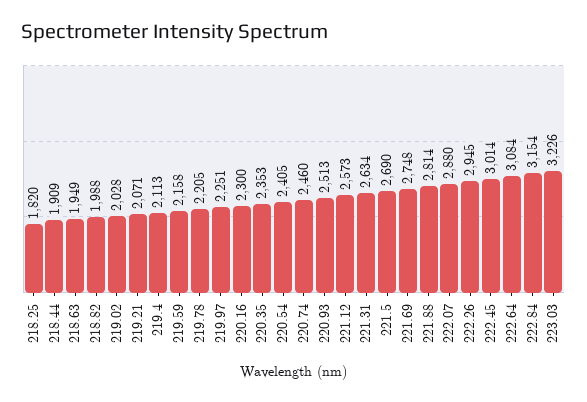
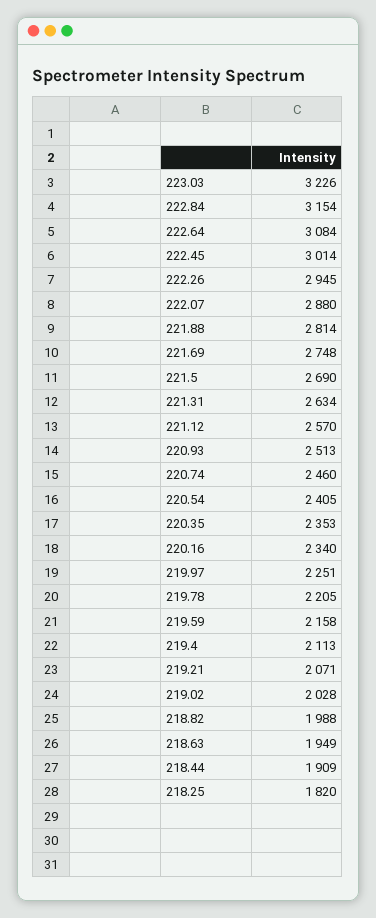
220.16: 2300 -> 2340
221.12: 2573 -> 2570

